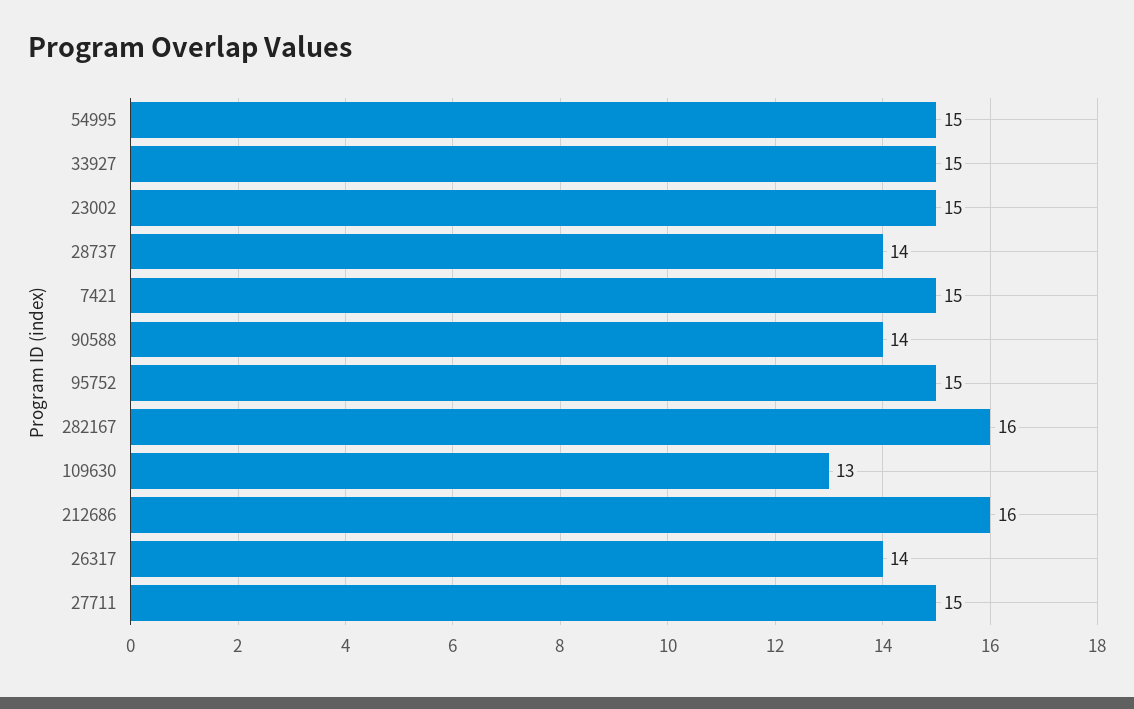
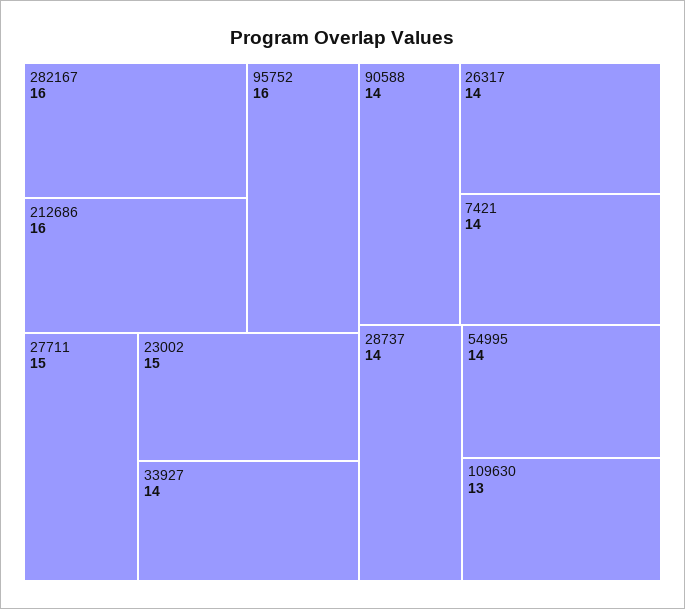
54995: 15 -> 14
33927: 15 -> 14
7421: 15 -> 14
95752: 15 -> 16

